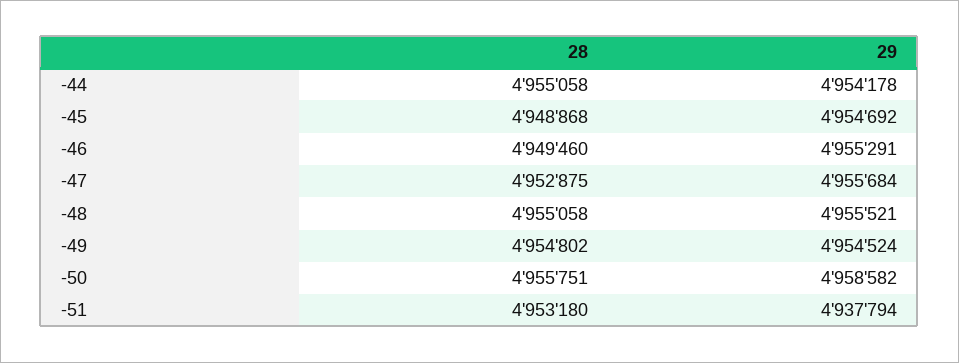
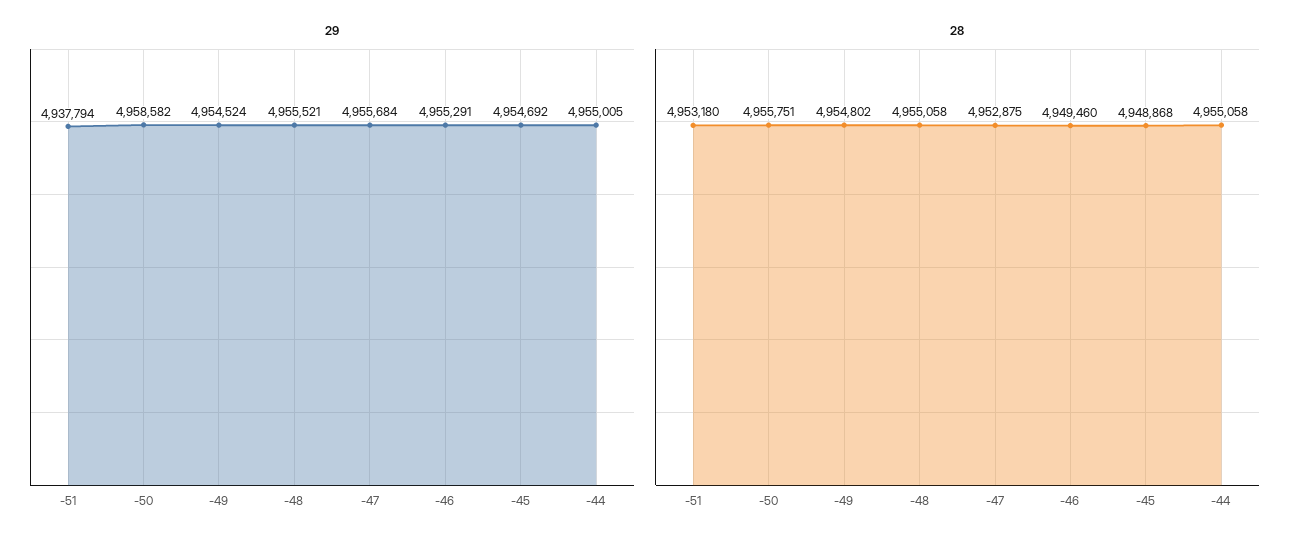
29, -44: 4954178 -> 4955005

